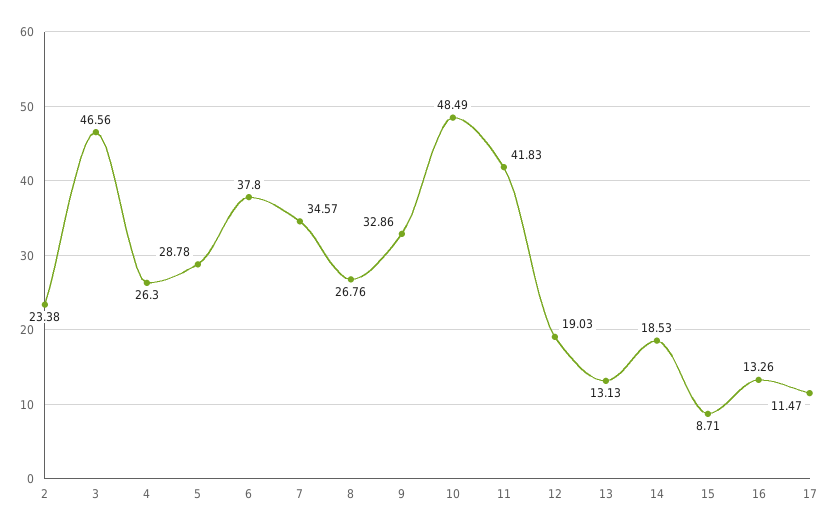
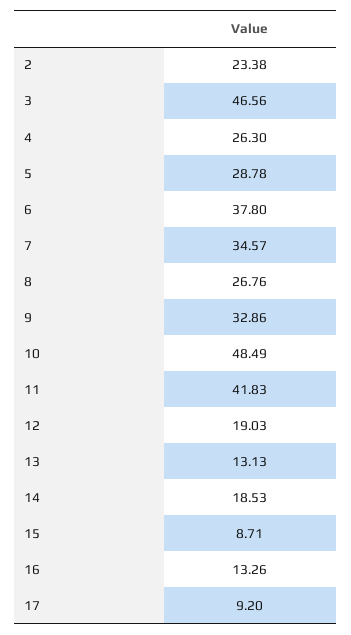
17: 11.47 -> 9.2

